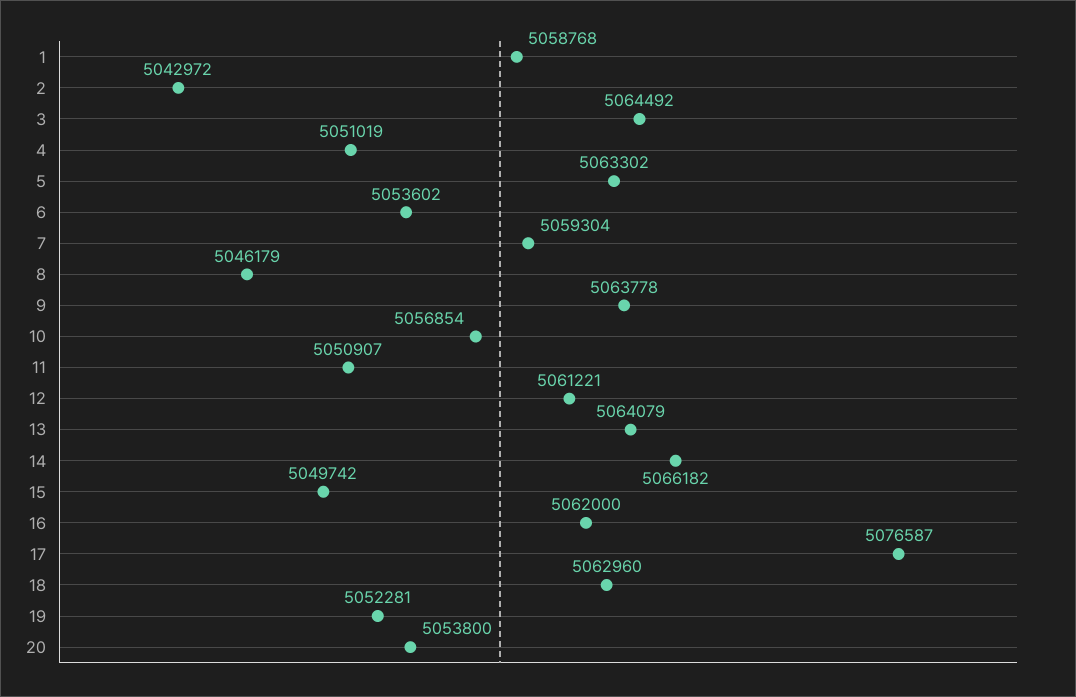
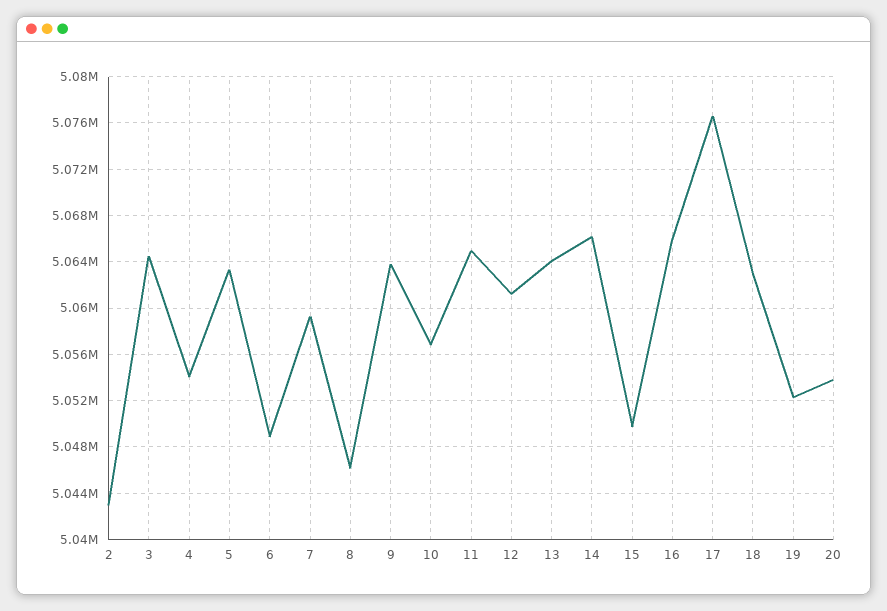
1: 5058768 -> none
4: 5051019 -> 5054000
6: 5053602 -> 5049000
11: 5050907 -> 5065000
16: 5062000 -> 5066000

